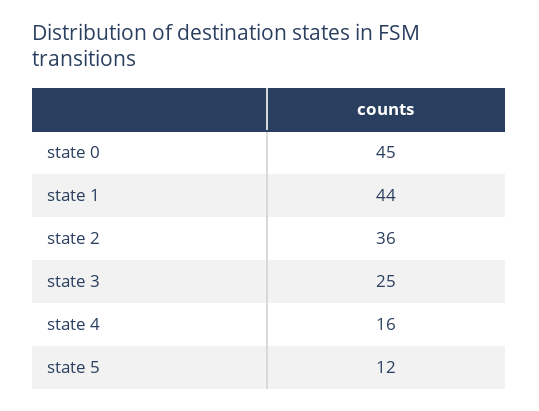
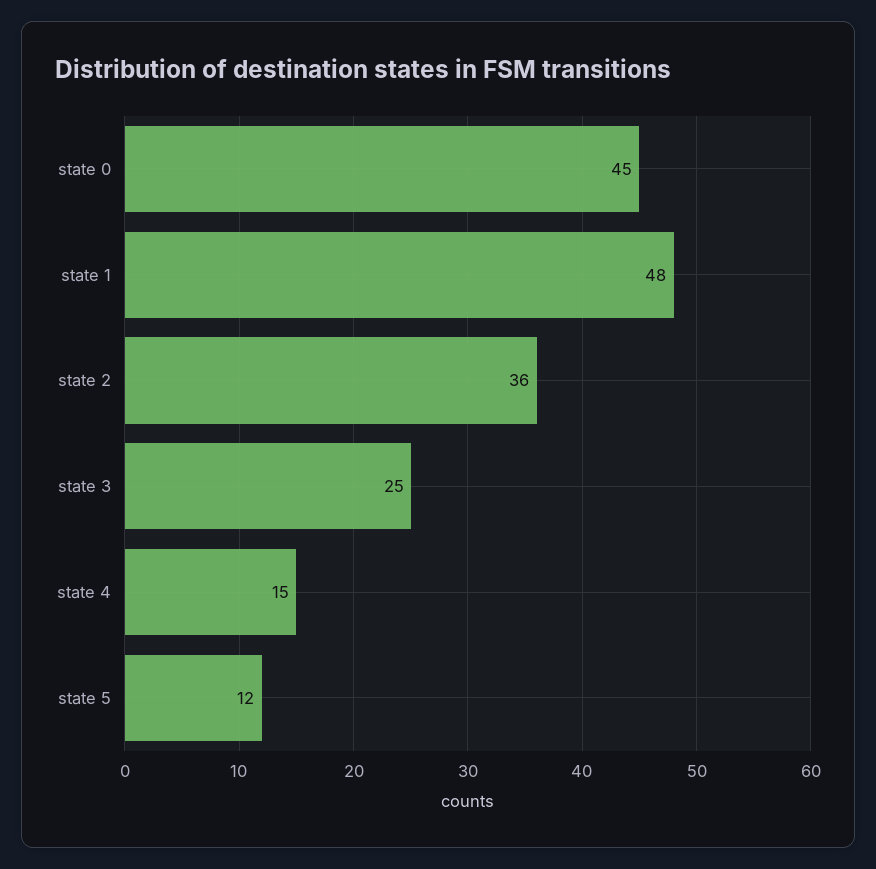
state 1: 44 -> 48
state 4: 16 -> 15

